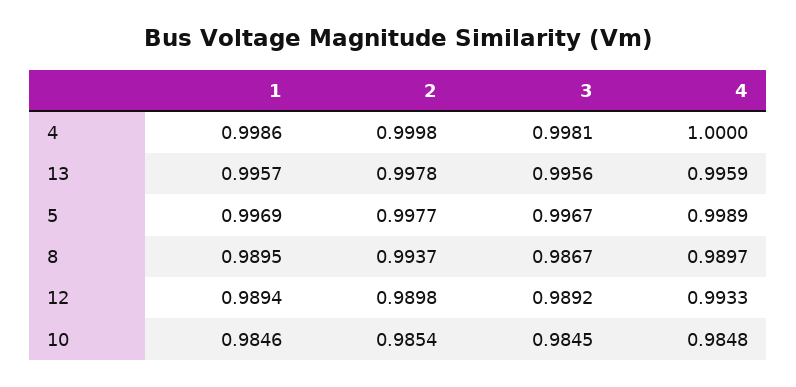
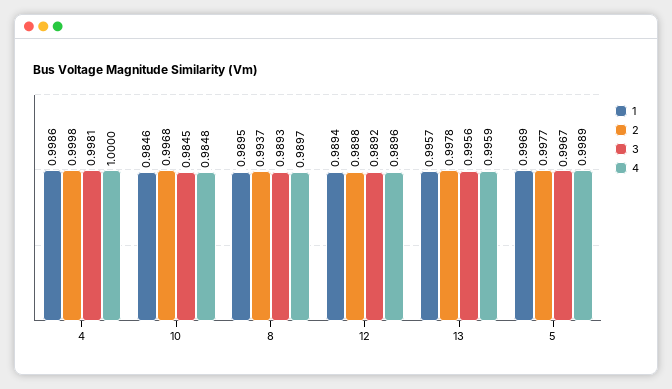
3, 8: 0.9867 -> 0.9893
4, 12: 0.9933 -> 0.9896
2, 10: 0.9854 -> 0.9968

